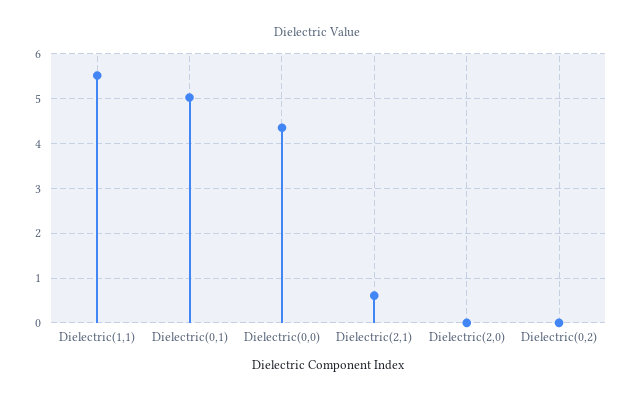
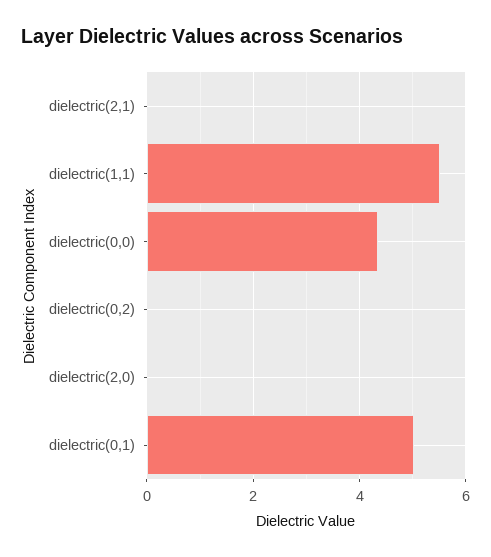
Dielectric(2,1): 0.6 -> 0

